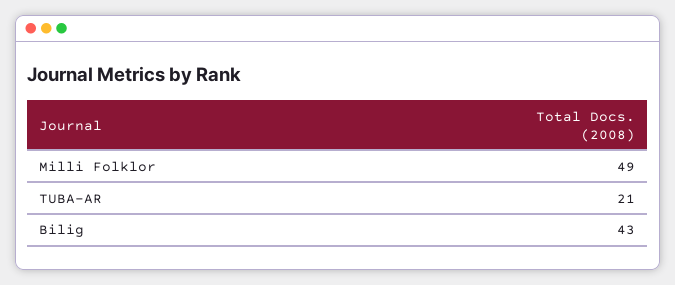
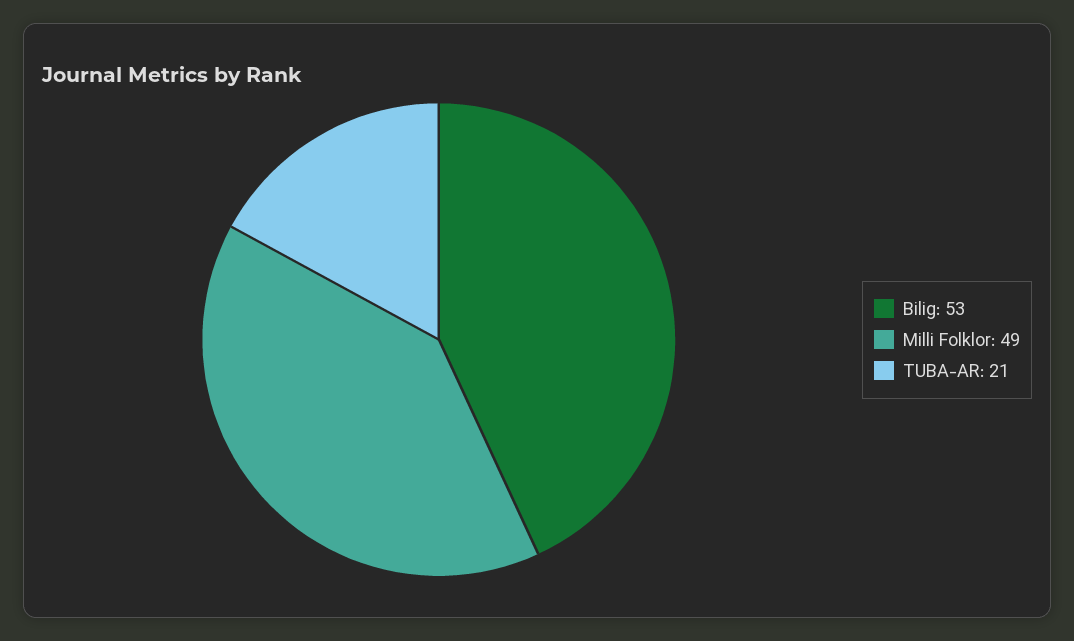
Bilig: 43 -> 53

